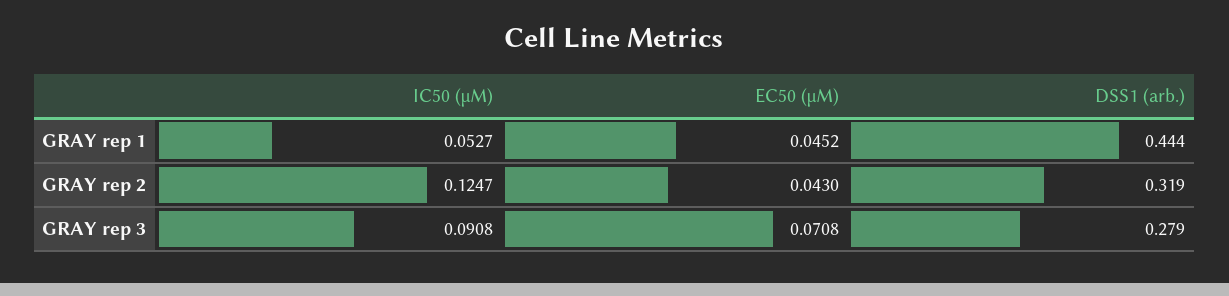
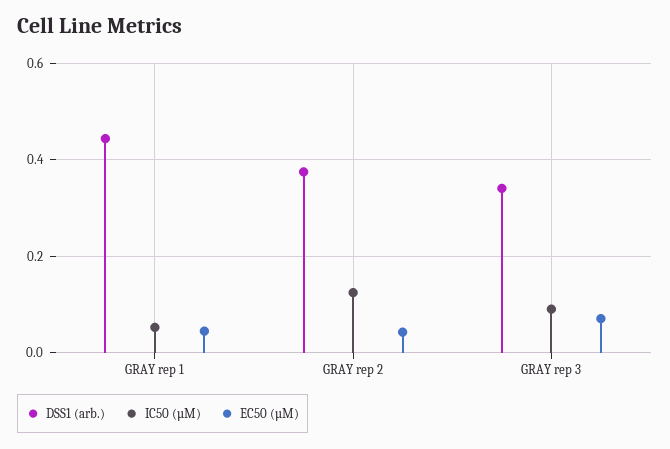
DSS1 (arb.), GRAY rep 2: 0.319 -> 0.38
DSS1 (arb.), GRAY rep 3: 0.279 -> 0.34

